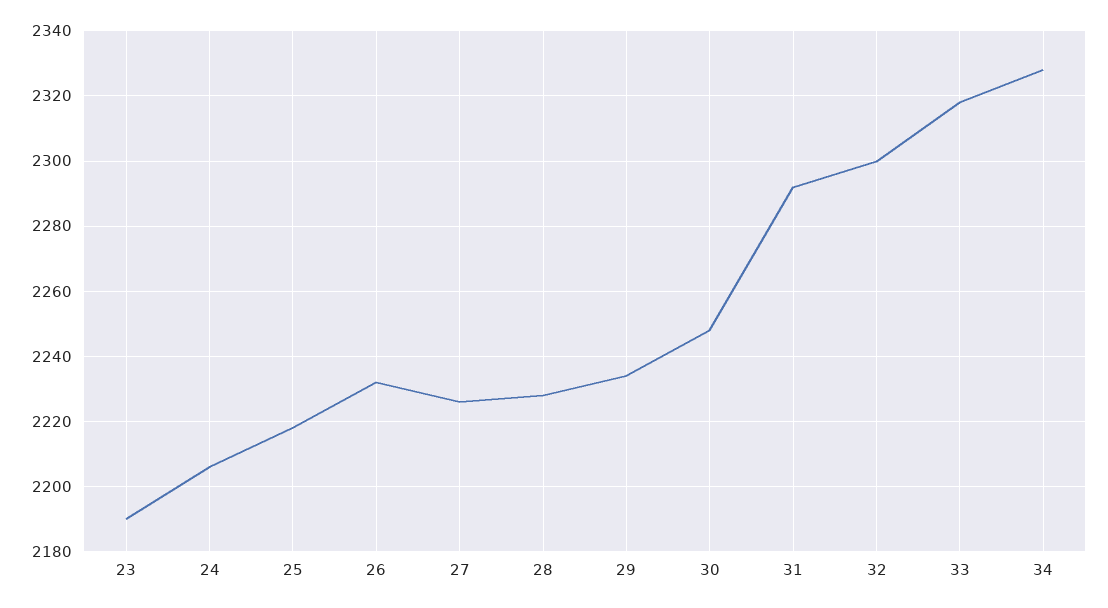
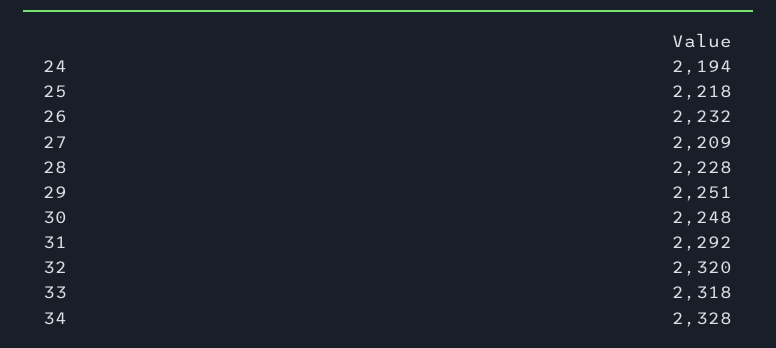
23: 2190 -> none
24: 2205 -> 2194
27: 2225 -> 2209
29: 2235 -> 2251
32: 2300 -> 2320

